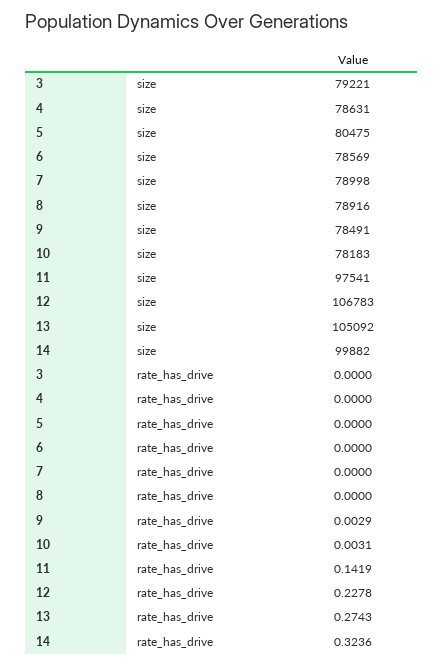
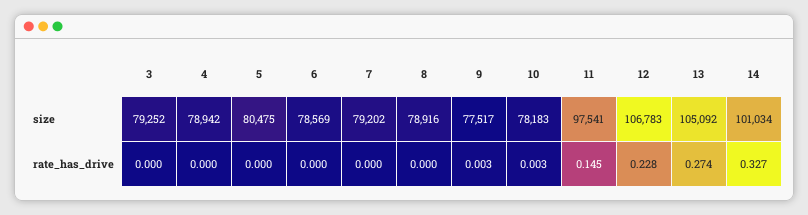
3, size: 79221 -> 79252
4, size: 78631 -> 78942
7, size: 78998 -> 79202
9, size: 78491 -> 77517
14, size: 99882 -> 101034
11, rate_has_drive: 0.1419 -> 0.145
14, rate_has_drive: 0.3236 -> 0.327

